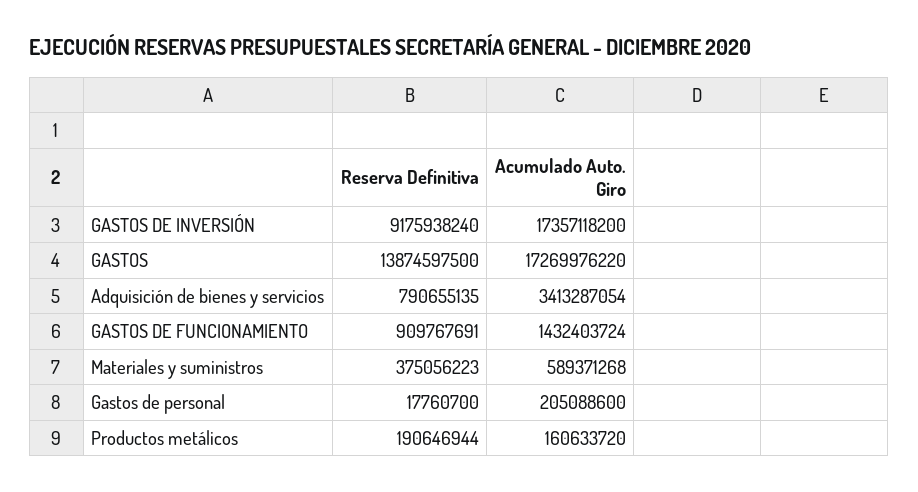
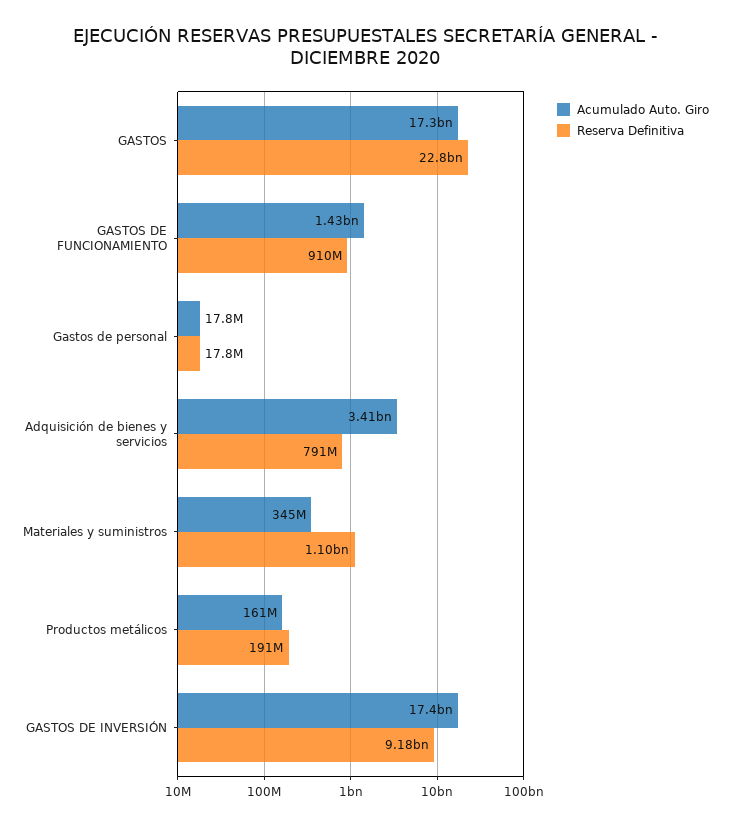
Reserva Definitiva, GASTOS: 13874597500 -> 22800000000
Reserva Definitiva, Materiales y suministros: 375056223 -> 1100000000
Acumulado Auto. Giro, Materiales y suministros: 589371268 -> 345000000
Acumulado Auto. Giro, Gastos de personal: 205088600 -> 17800000

